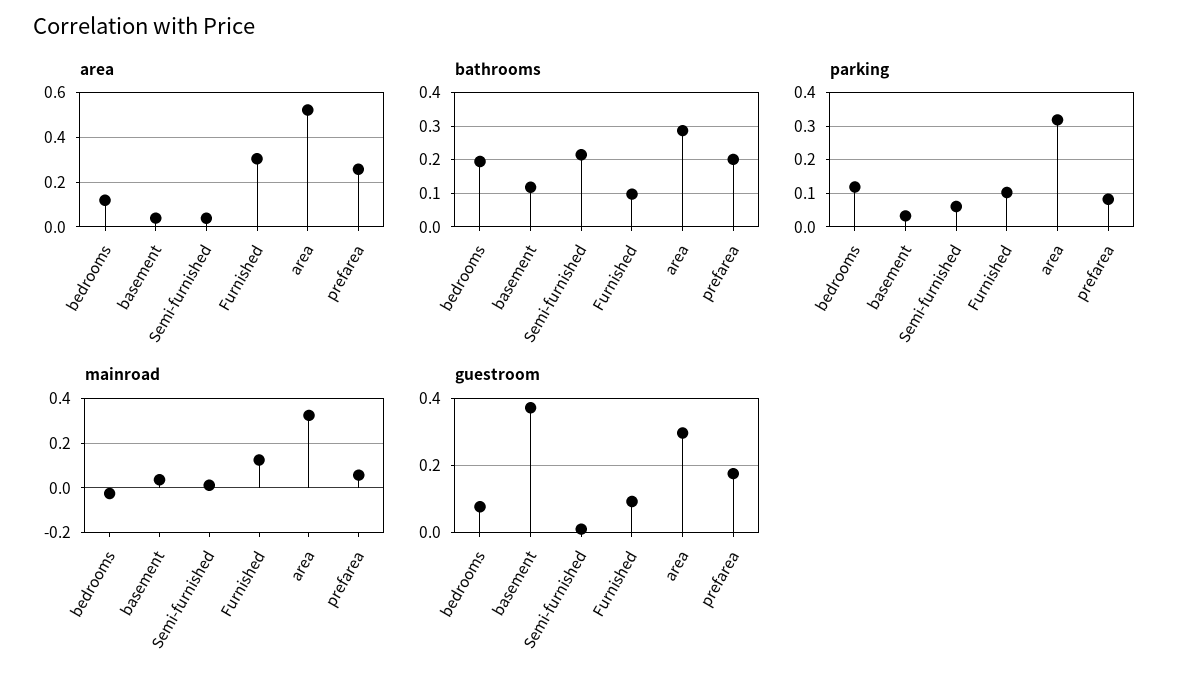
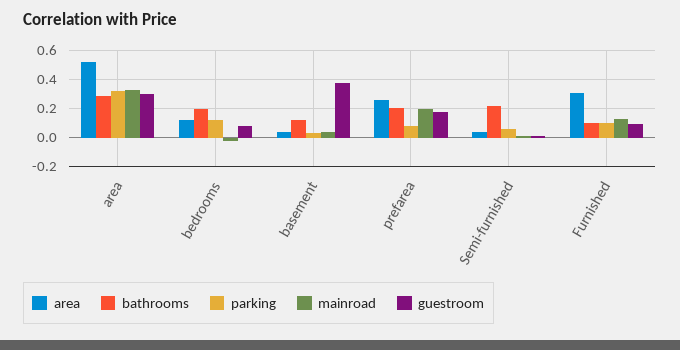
mainroad, prefarea: 0.05 -> 0.2

